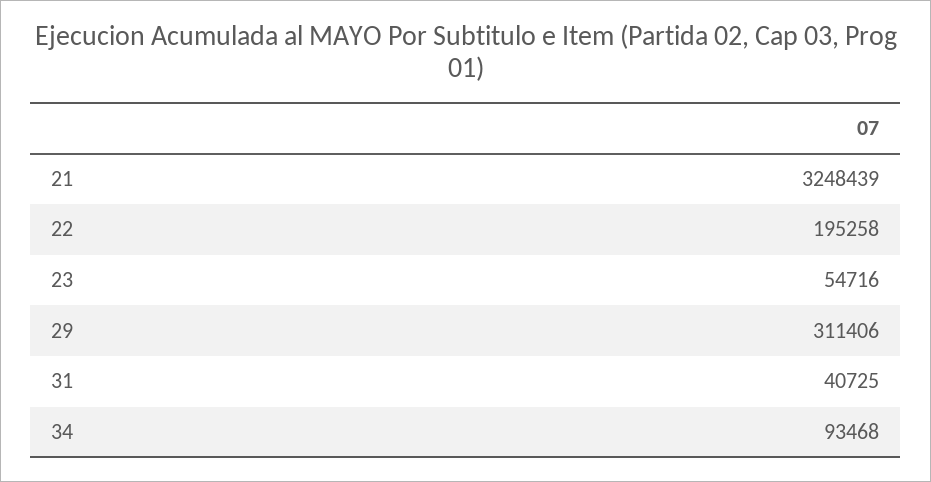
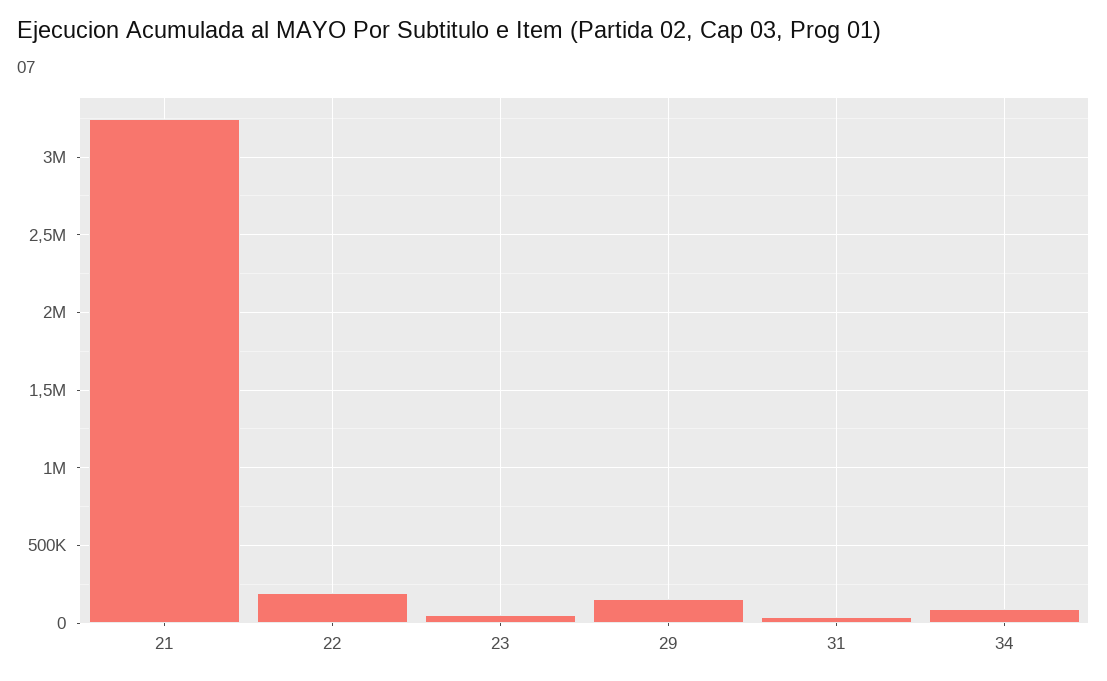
29: 311406 -> 150000

